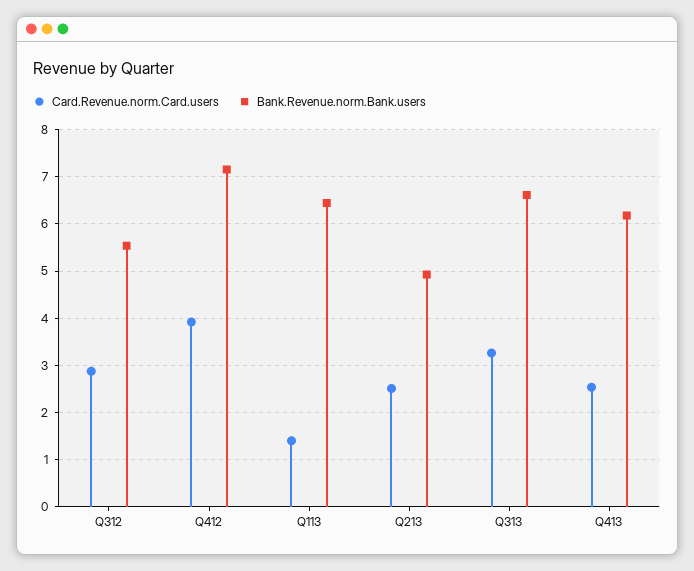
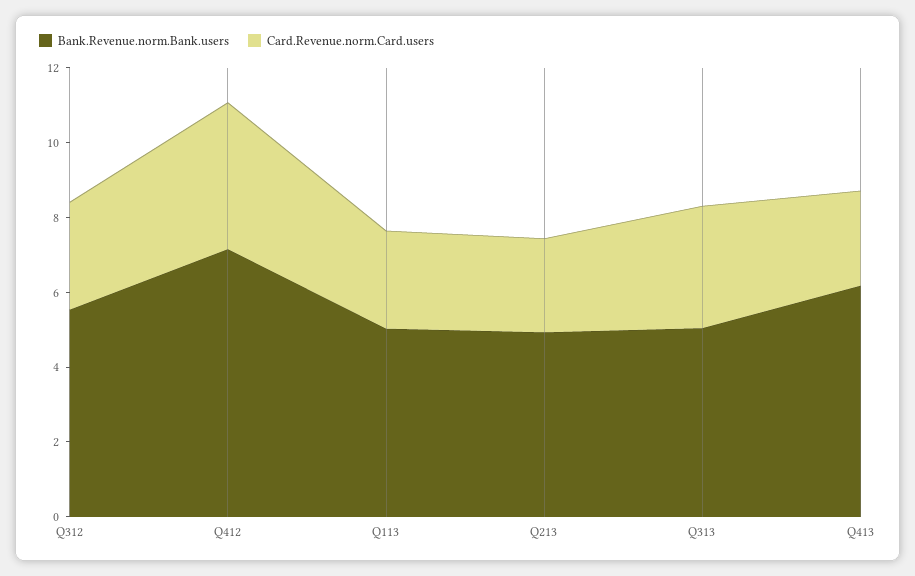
Card.Revenue.norm.Card.users, Q113: 1.4 -> 2.5
Bank.Revenue.norm.Bank.users, Q113: 6.4 -> 5
Bank.Revenue.norm.Bank.users, Q313: 6.6 -> 5

